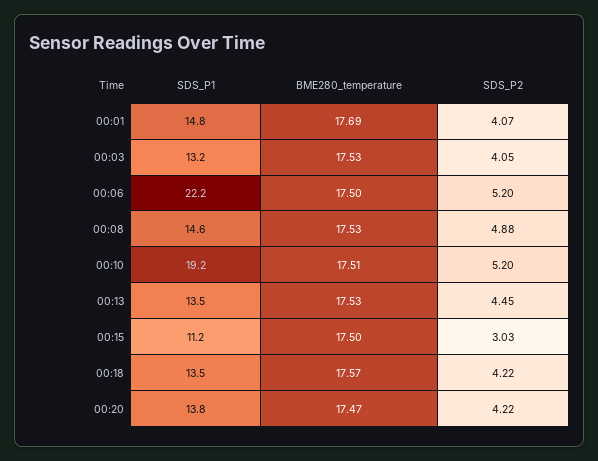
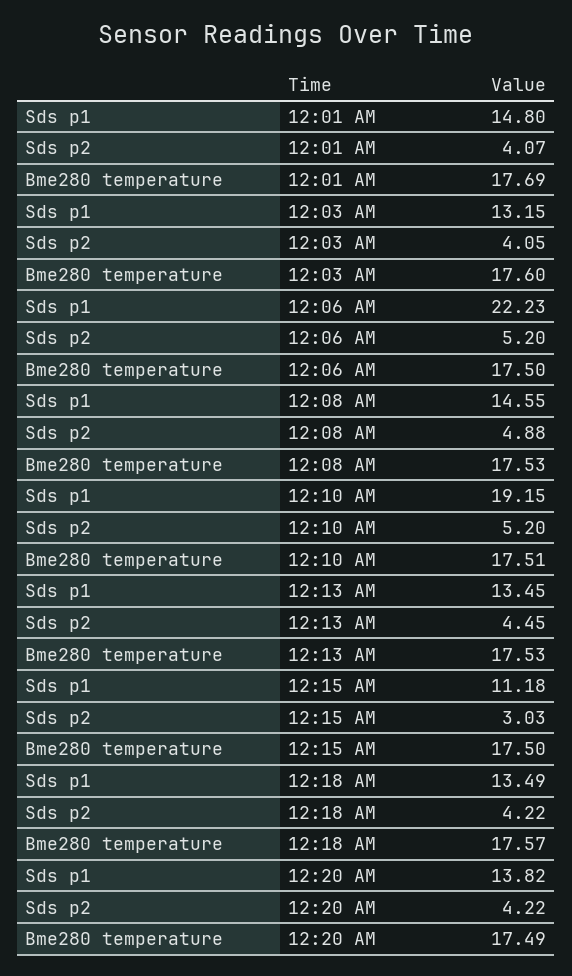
BME280_temperature, 00:03: 17.53 -> 17.6
BME280_temperature, 00:20: 17.47 -> 17.49

